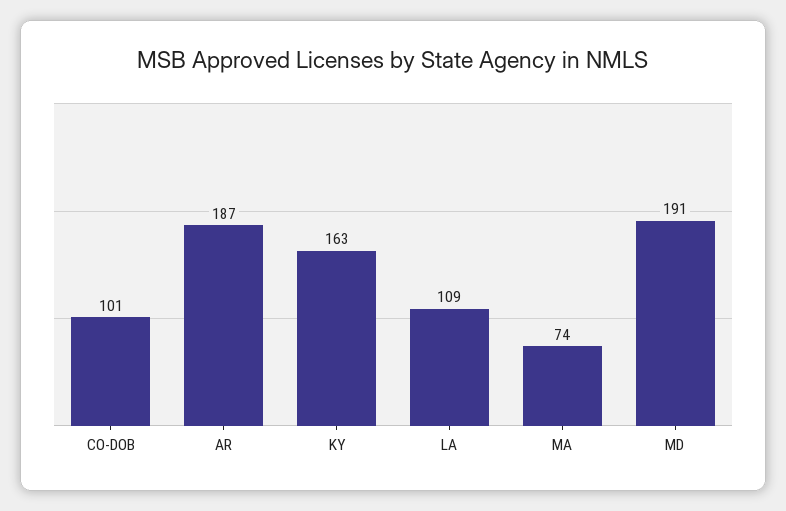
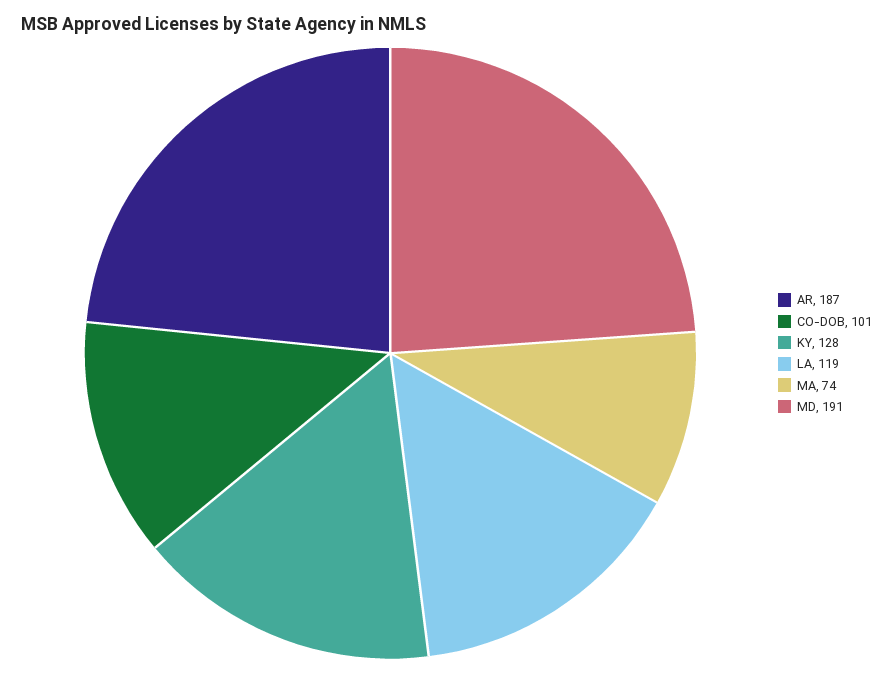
KY: 163 -> 128
LA: 109 -> 119

